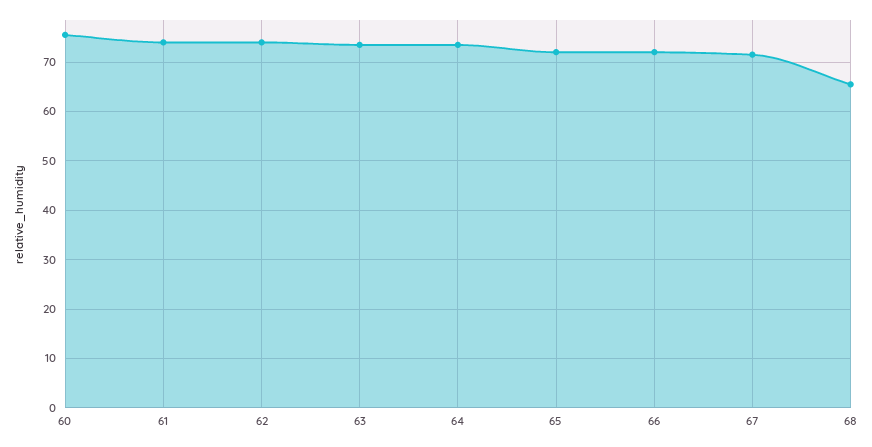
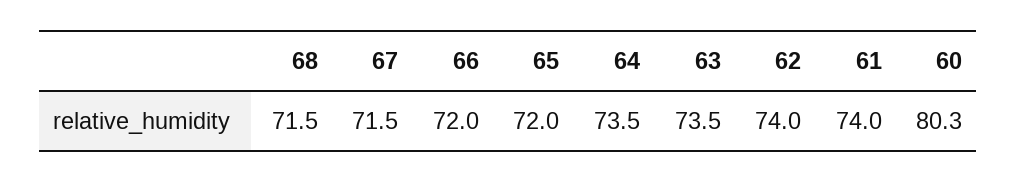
60: 76 -> 80.3
68: 66 -> 71.5

